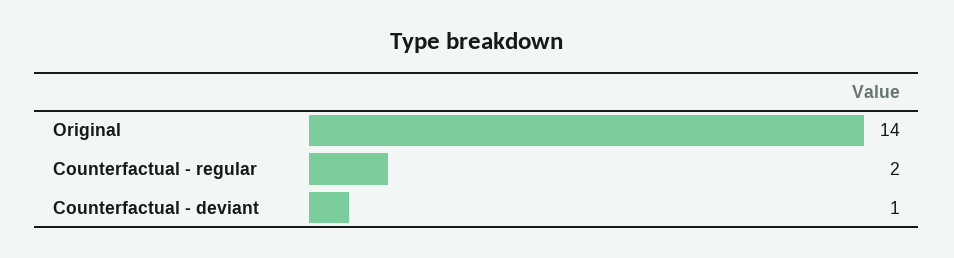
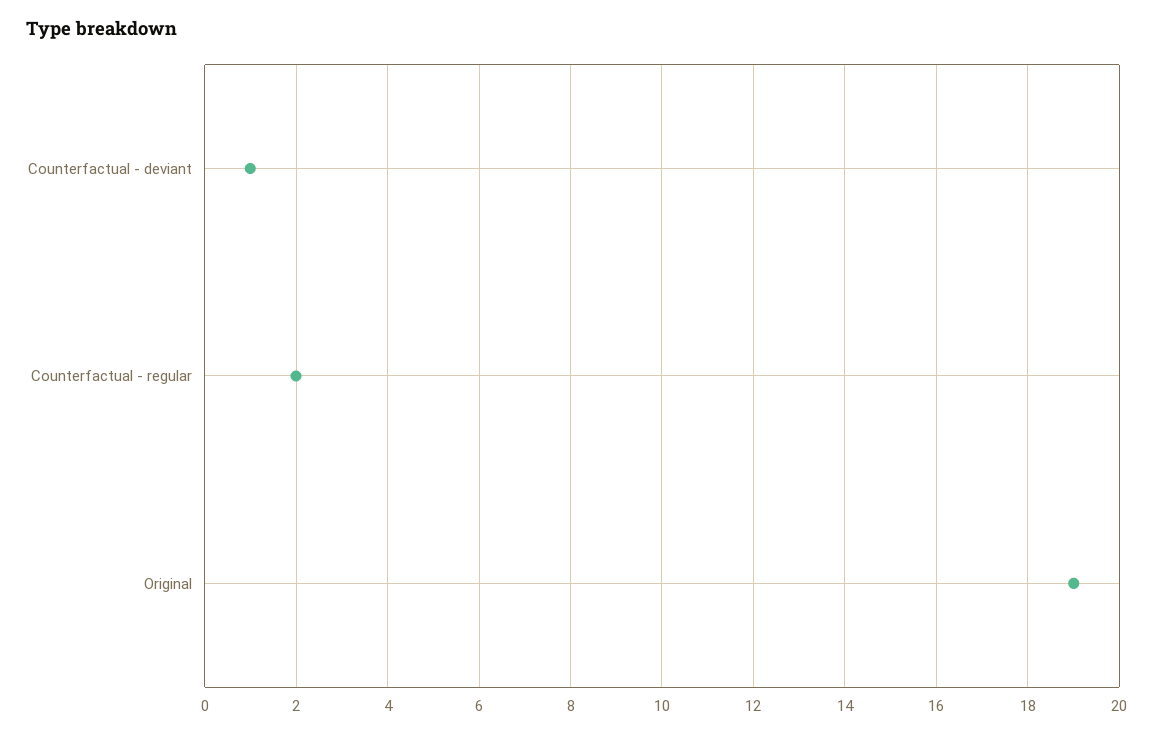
Original: 14 -> 19

